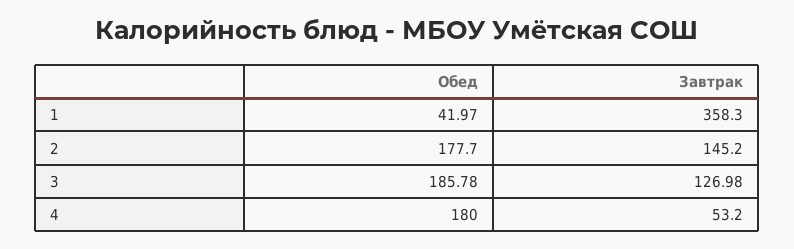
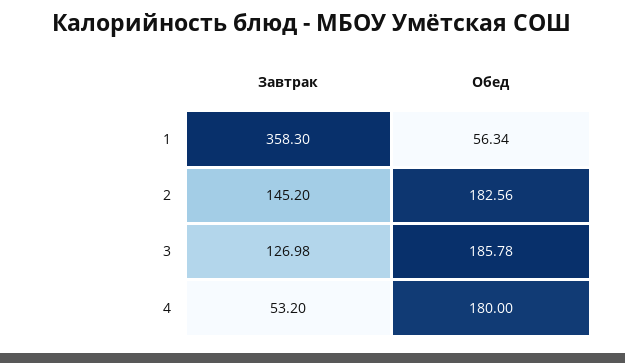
Обед, 1: 41.97 -> 56.34
Обед, 2: 177.7 -> 182.56

